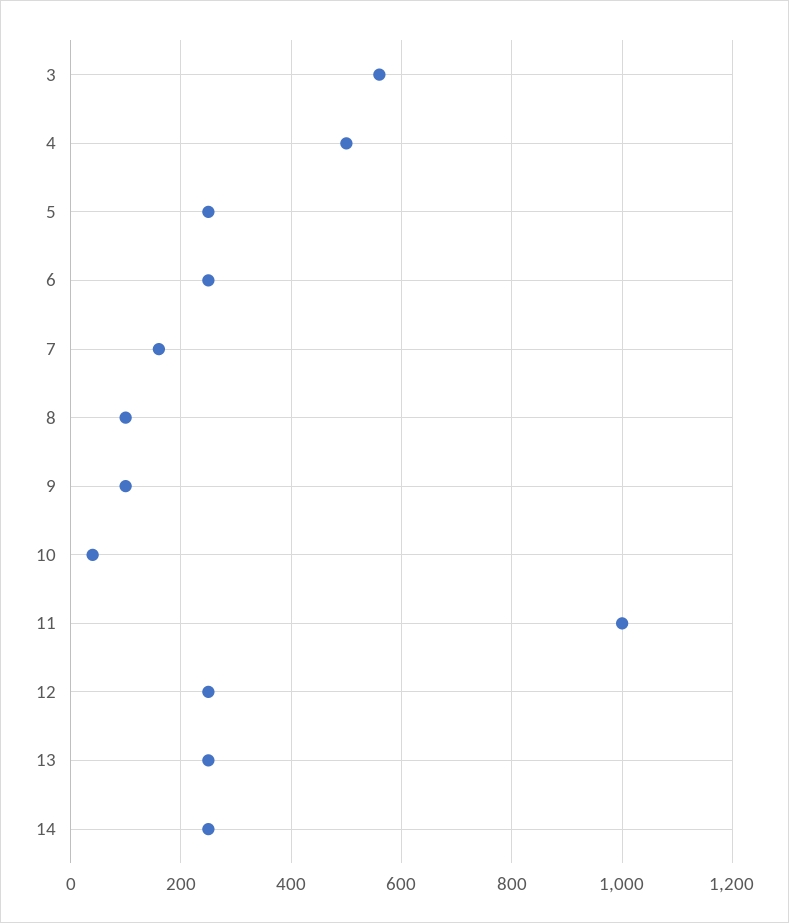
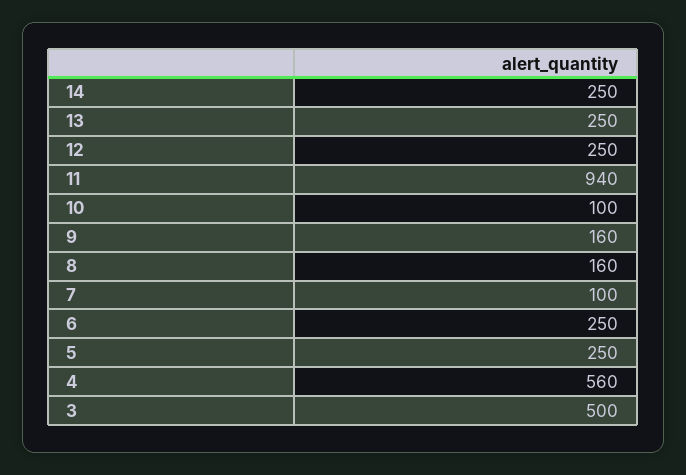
3: 560 -> 500
4: 500 -> 560
7: 160 -> 100
8: 100 -> 160
9: 100 -> 160
10: 40 -> 100
11: 1000 -> 940

